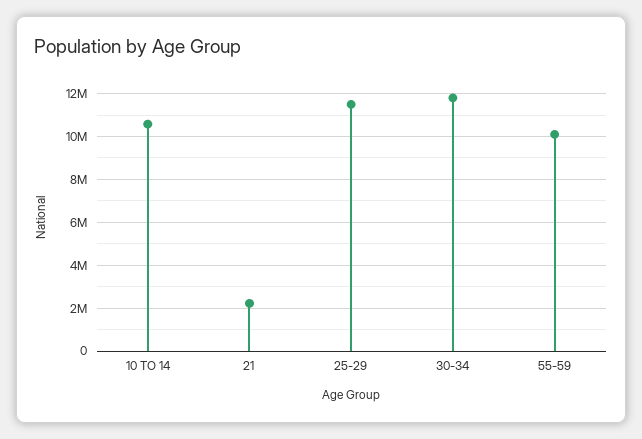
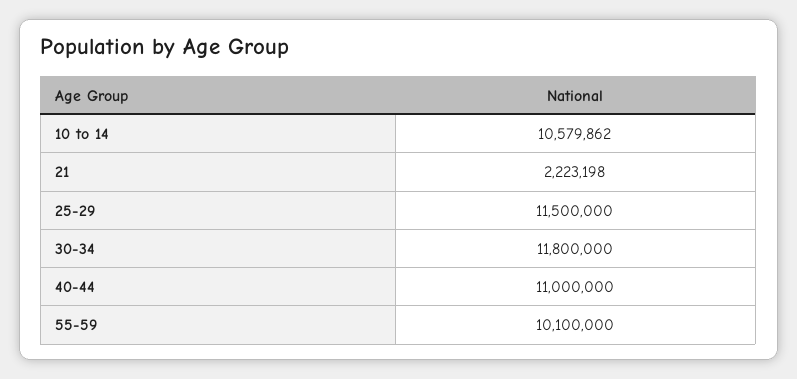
40-44: none -> 11000000

